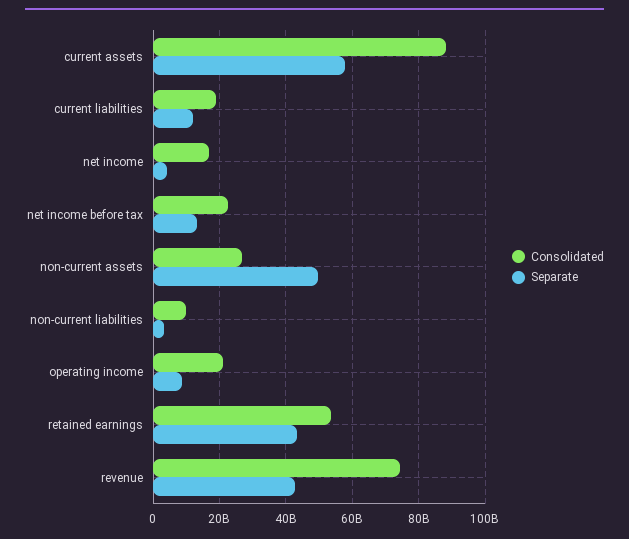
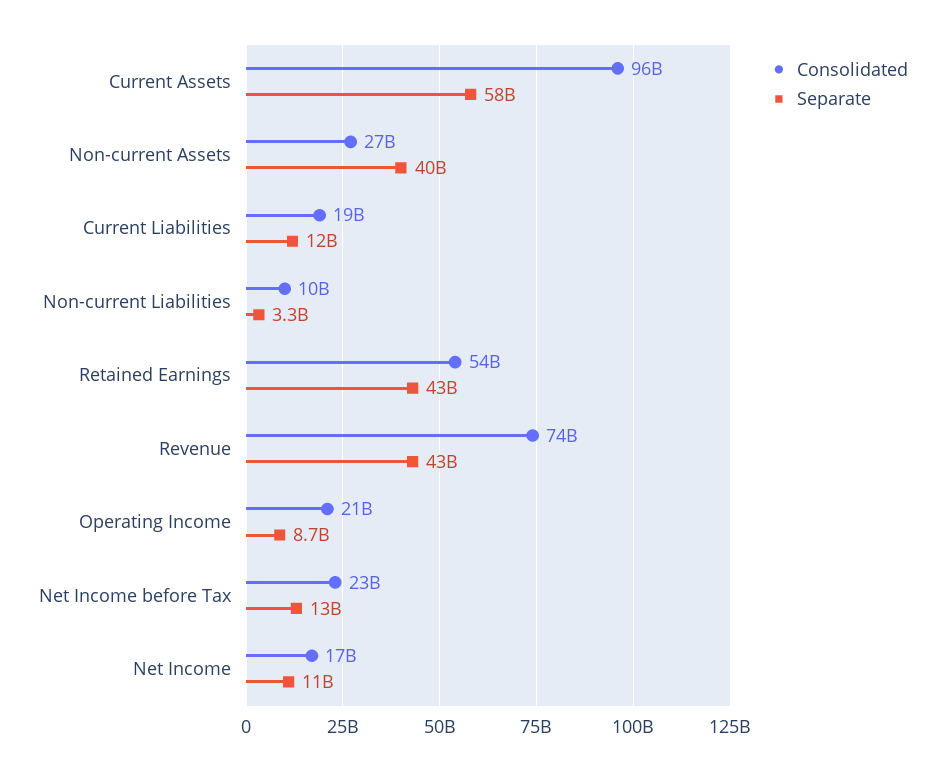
Consolidated, current assets: 88000000000 -> 96000000000
Separate, net income: 4000000000 -> 11000000000
Separate, non-current assets: 50000000000 -> 40000000000

